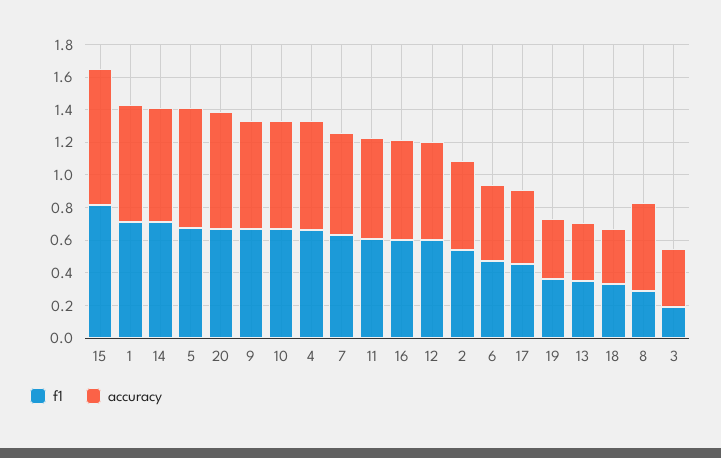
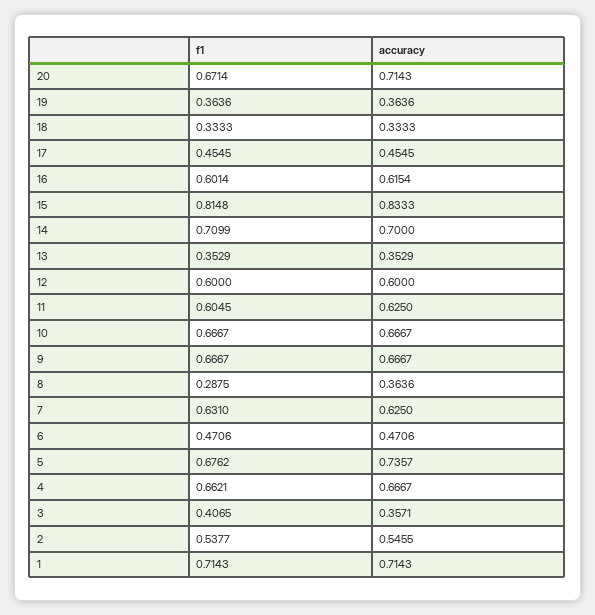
accuracy, 8: 0.55 -> 0.3636
f1, 3: 0.2 -> 0.4065

